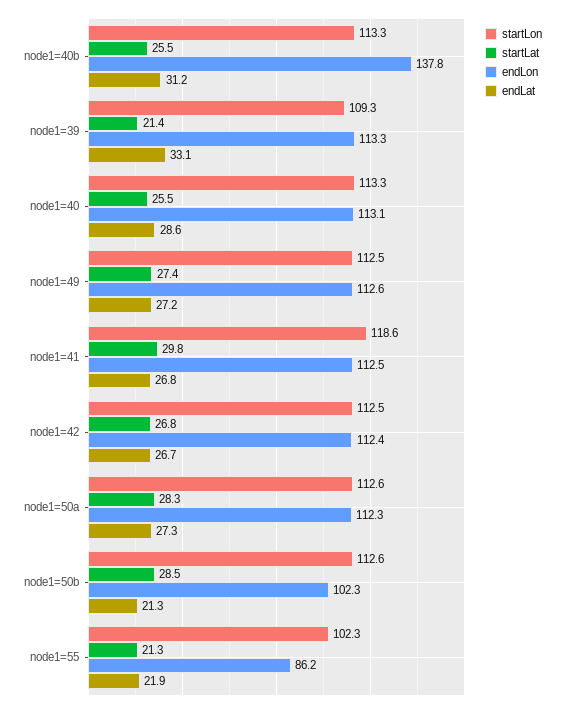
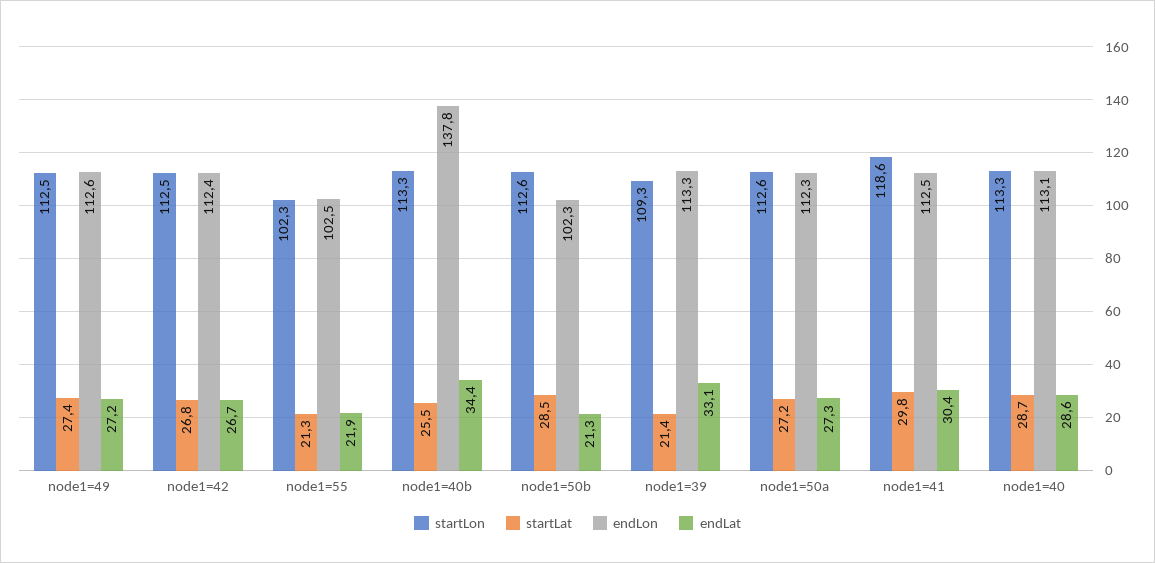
endLat, node1=40b: 31.2 -> 34.4
startLat, node1=40: 25.5 -> 28.7
endLat, node1=41: 26.8 -> 30.4
startLat, node1=50a: 28.3 -> 27.2
endLon, node1=55: 86.2 -> 102.5

